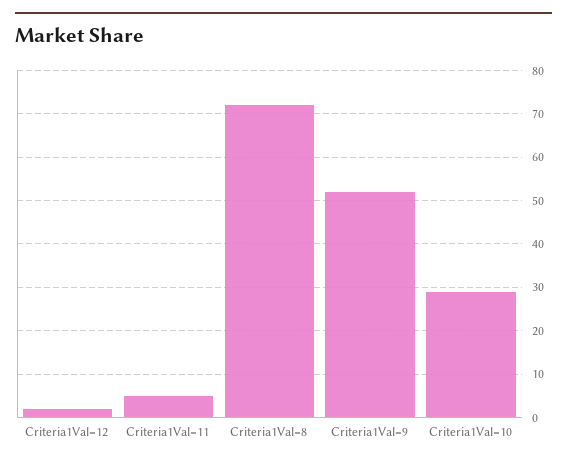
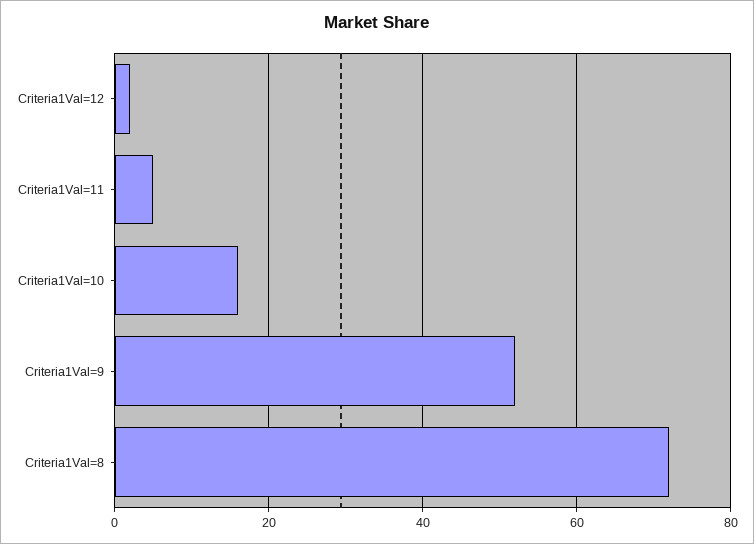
Criteria1Val=10: 30 -> 15

